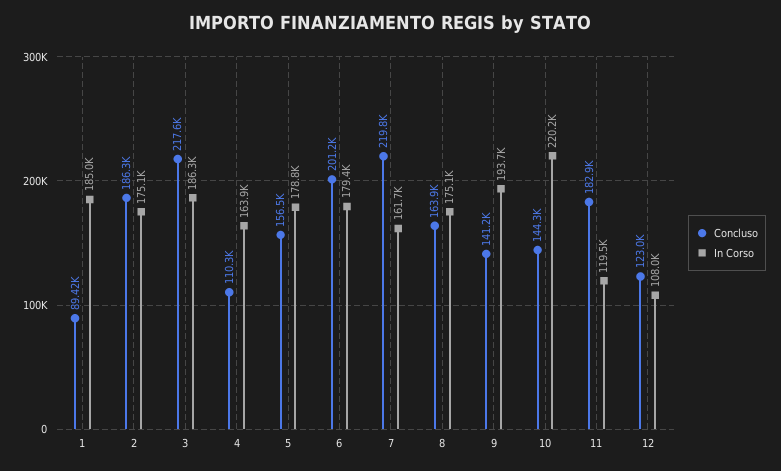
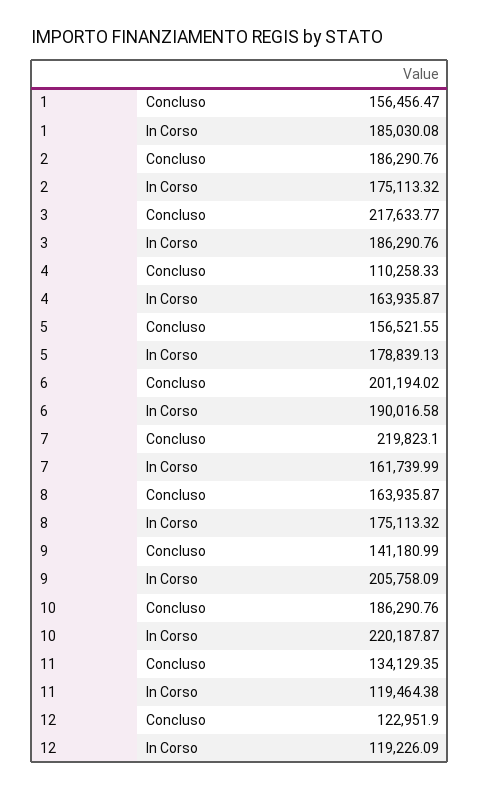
Concluso, 1: 89420 -> 156456.47
In Corso, 6: 179400 -> 190016.58
In Corso, 9: 193700 -> 205758.09
Concluso, 10: 144300 -> 186290.76
Concluso, 11: 182900 -> 134129.35
In Corso, 12: 108000 -> 119226.09

